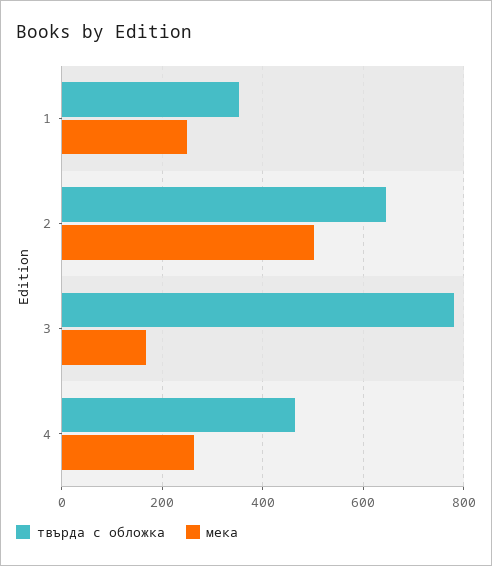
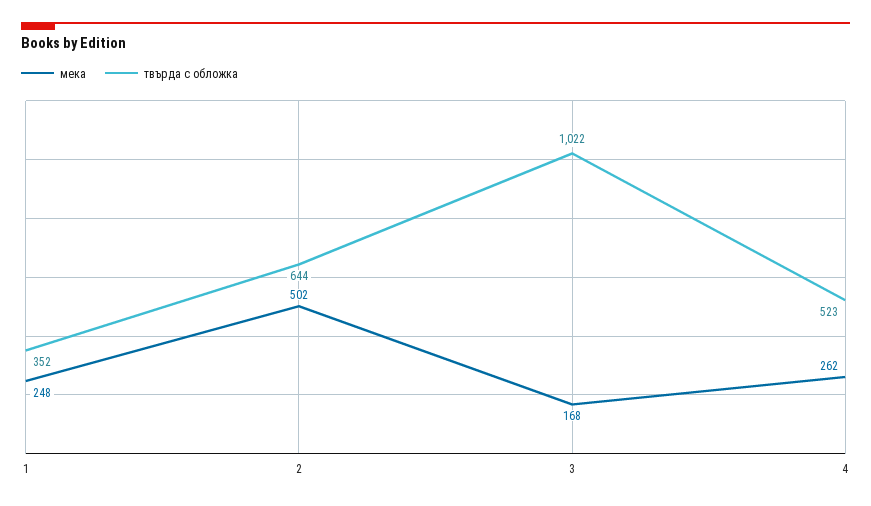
твърда с обложка, 3: 780 -> 1022
твърда с обложка, 4: 460 -> 523

